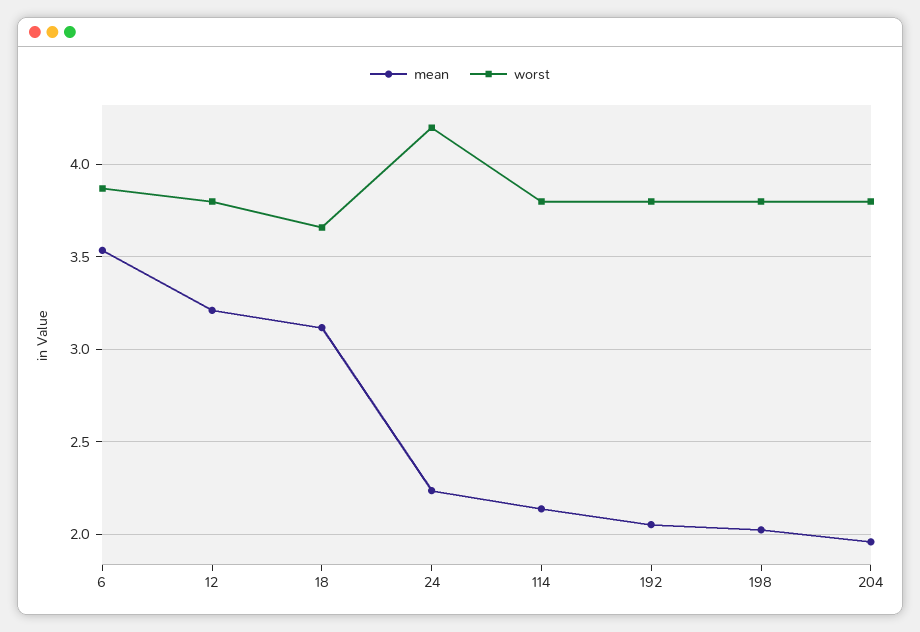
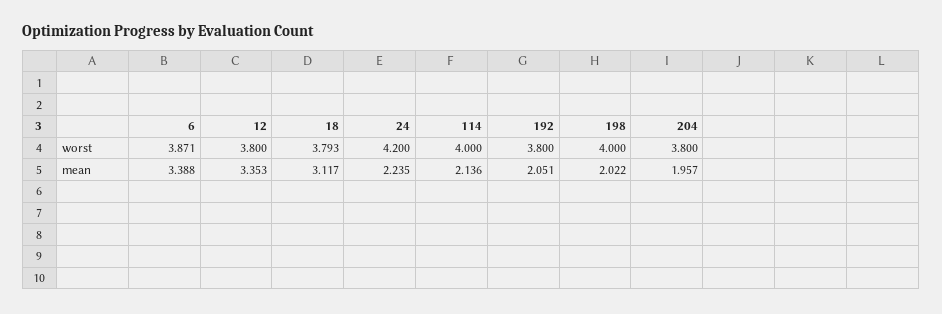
mean, 6: 3.55 -> 3.388
mean, 12: 3.2 -> 3.353
worst, 18: 3.65 -> 3.793
worst, 114: 3.8 -> 4
worst, 198: 3.8 -> 4

